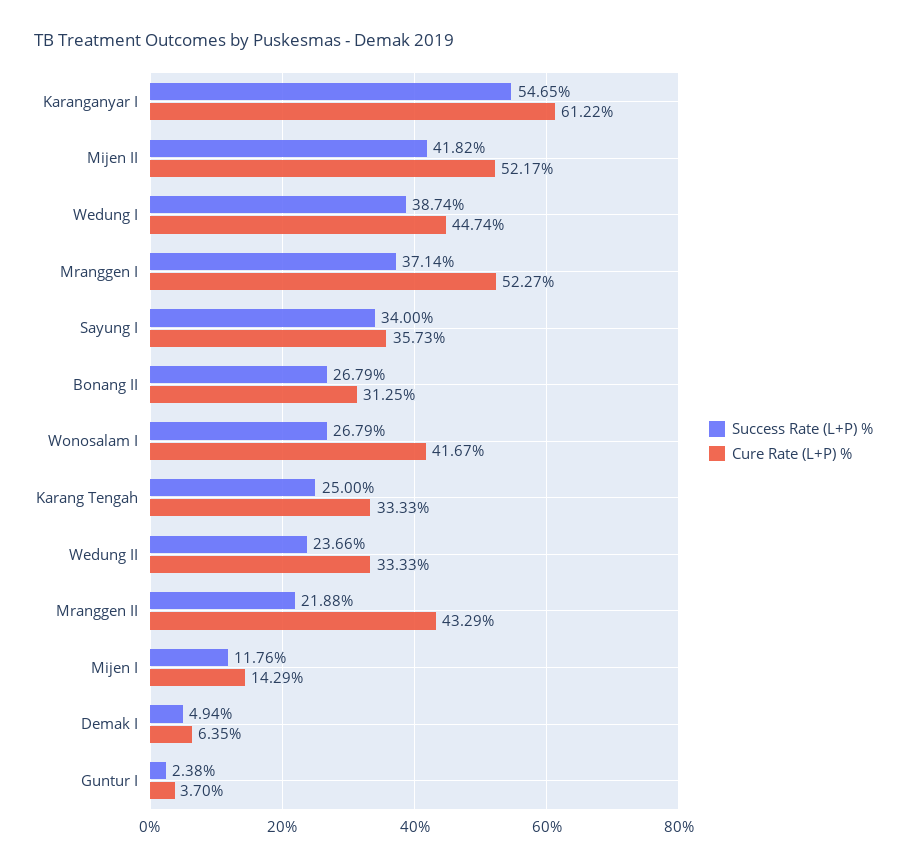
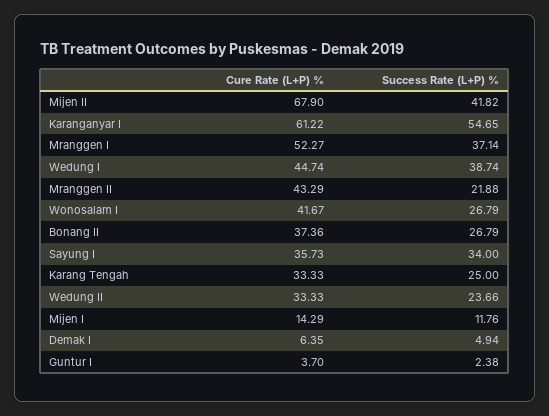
Cure Rate (L+P) %, Mijen II: 52.17 -> 67.9
Cure Rate (L+P) %, Bonang II: 31.25 -> 37.36

